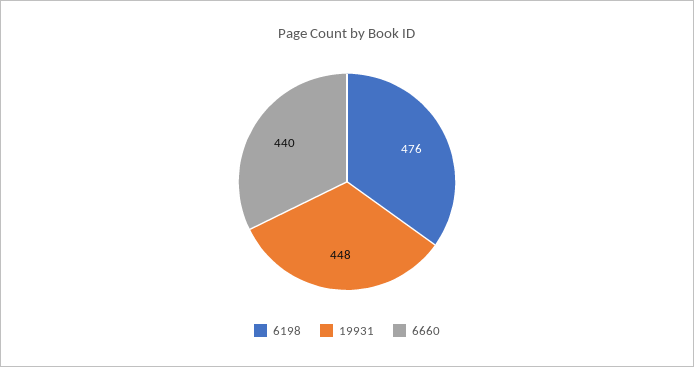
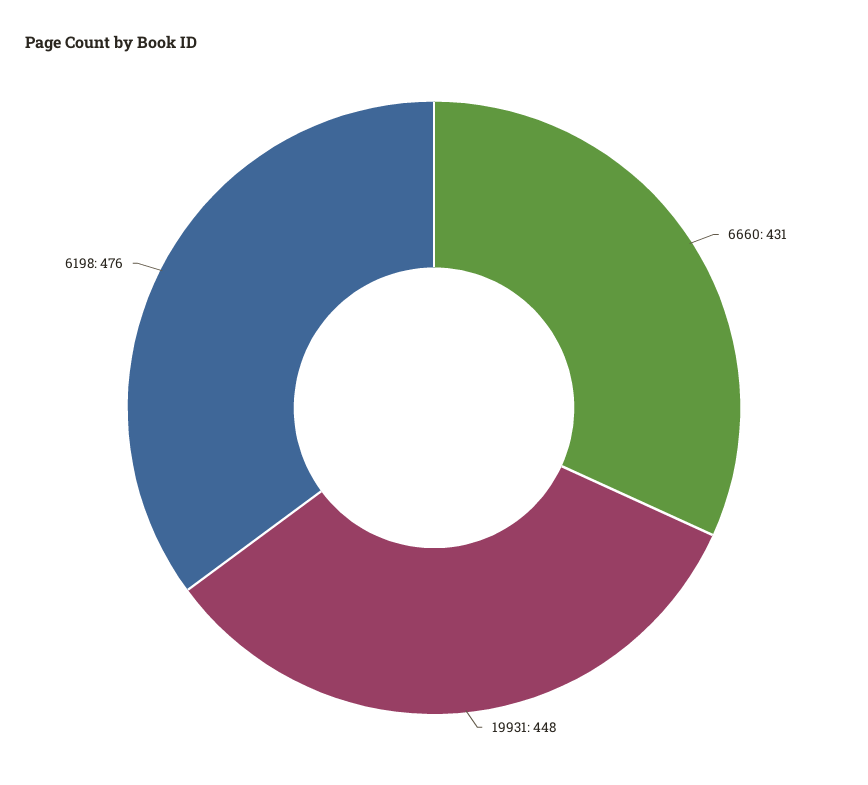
6660: 440 -> 431

